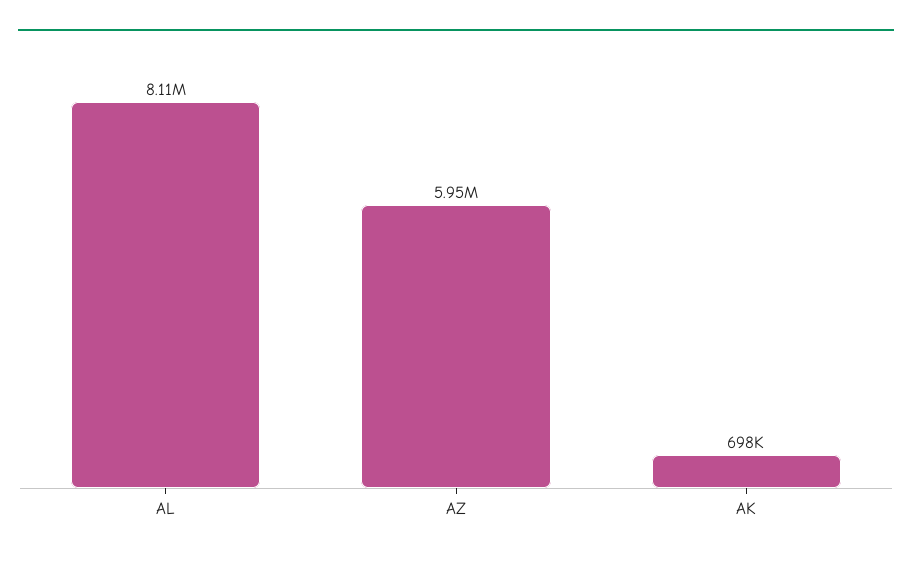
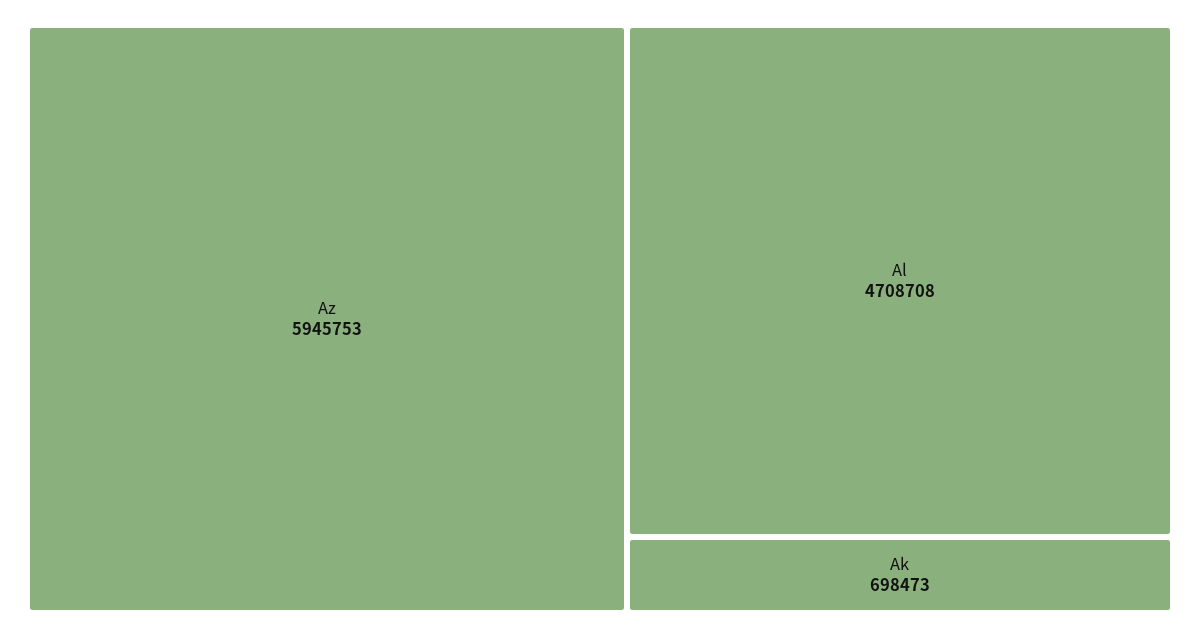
AL: 8110000 -> 4708708

